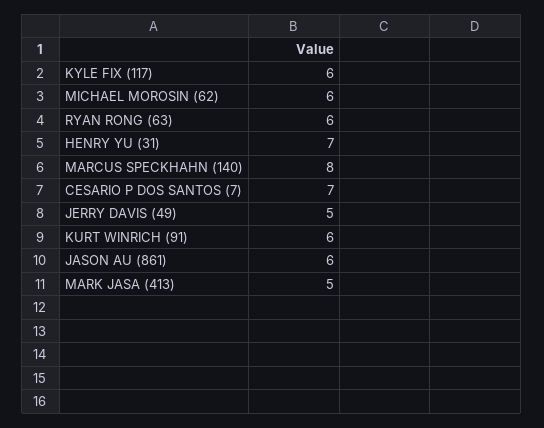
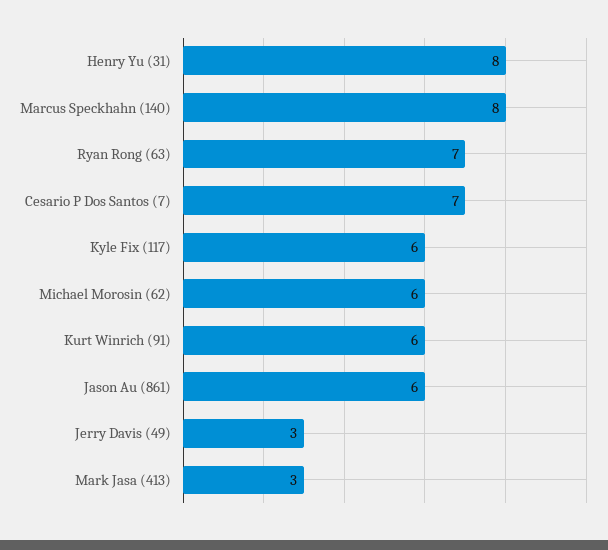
RYAN RONG (63): 6 -> 7
HENRY YU (31): 7 -> 8
JERRY DAVIS (49): 5 -> 3
MARK JASA (413): 5 -> 3

